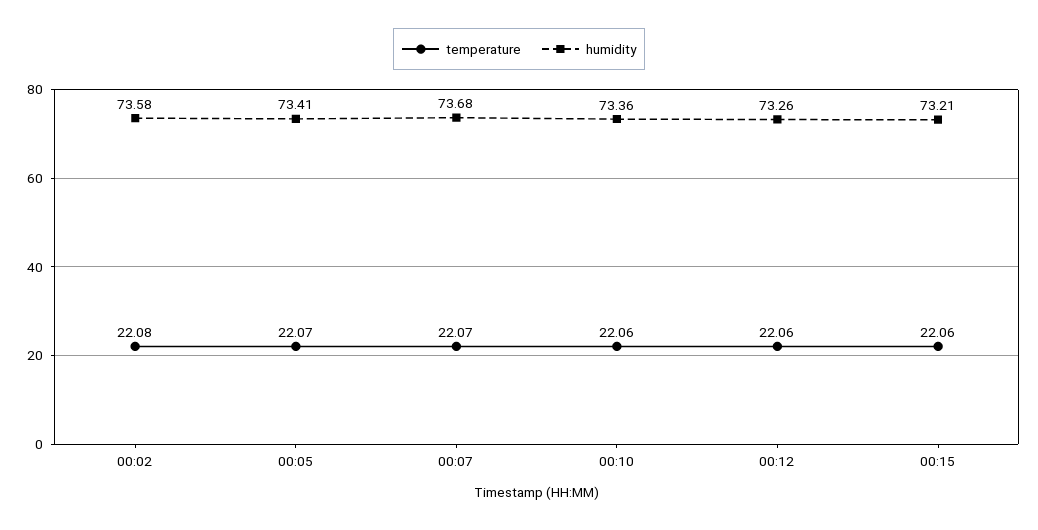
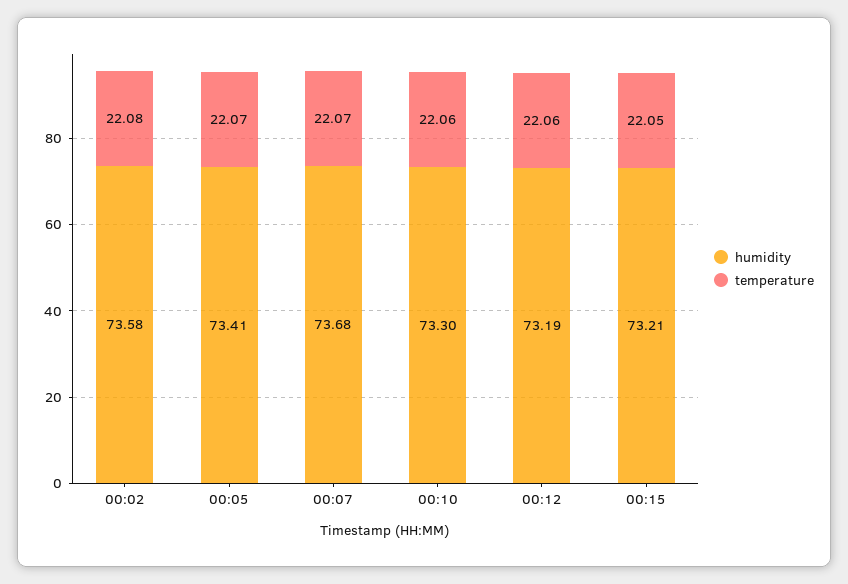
humidity, 00:10: 73.36 -> 73.3
humidity, 00:12: 73.26 -> 73.19
temperature, 00:15: 22.06 -> 22.05

